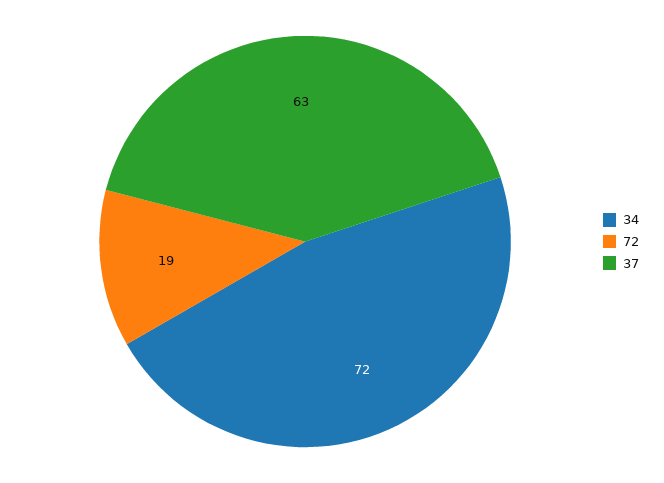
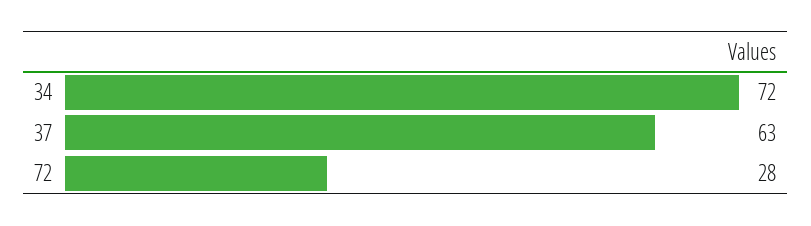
72: 19 -> 28

